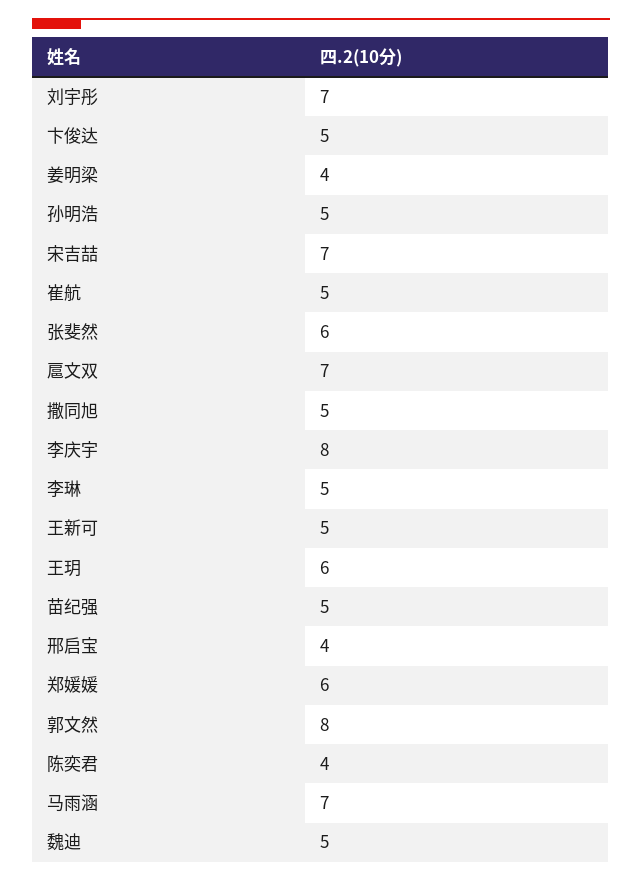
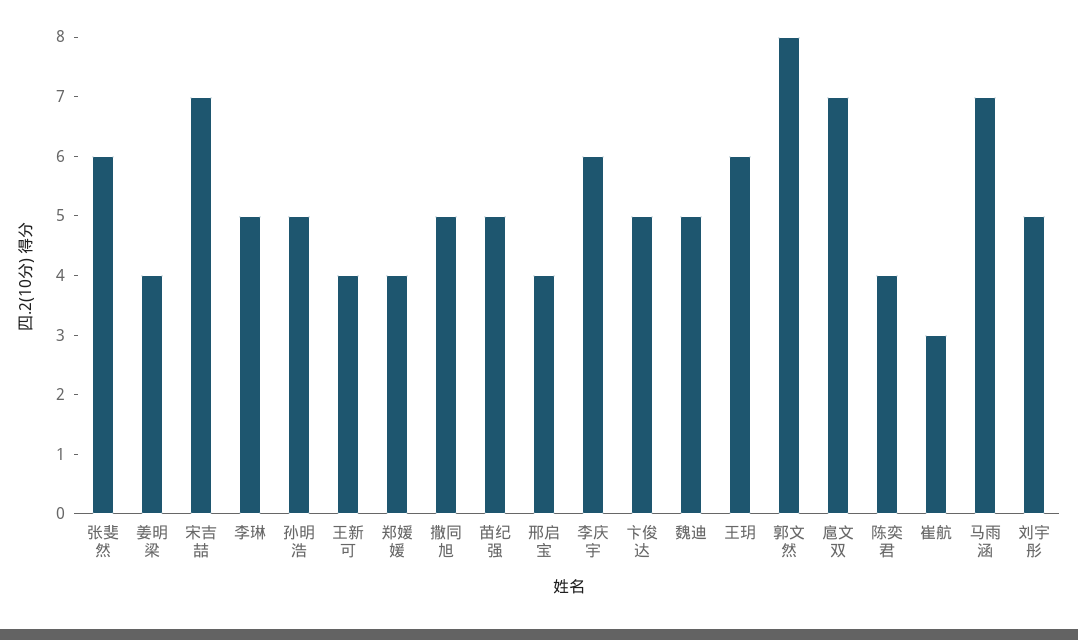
刘宇彤: 7 -> 5
崔航: 5 -> 3
李庆宇: 8 -> 6
王新可: 5 -> 4
郑媛媛: 6 -> 4

